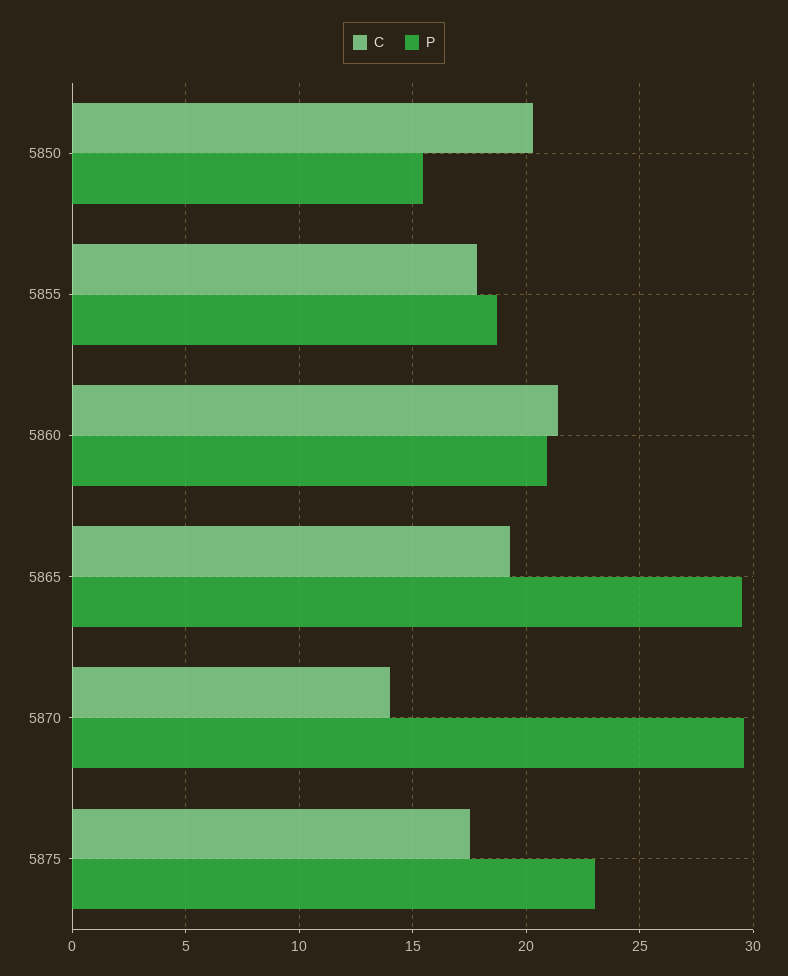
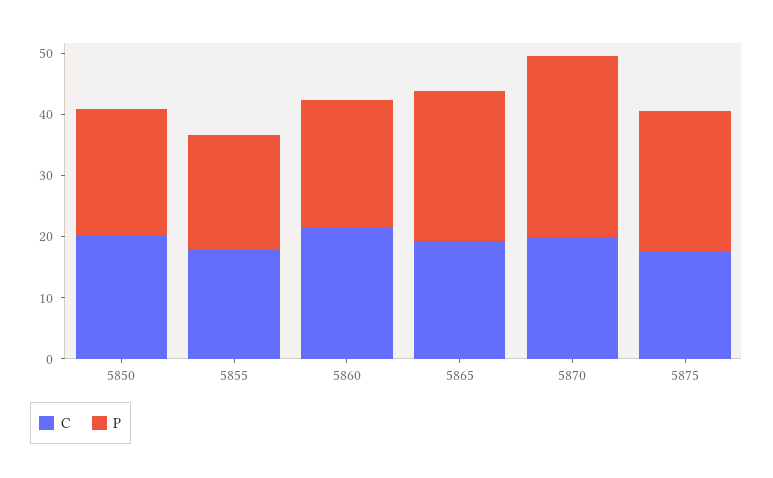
P, 5850: 15.5 -> 20
P, 5865: 29.5 -> 24
C, 5870: 14 -> 20

